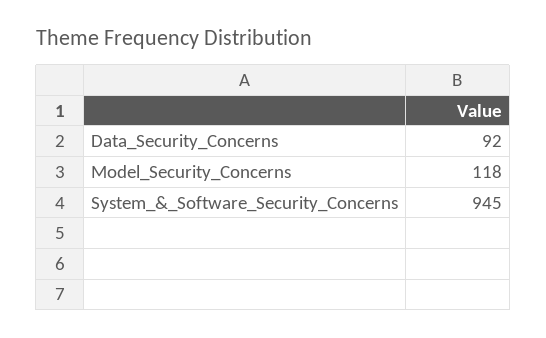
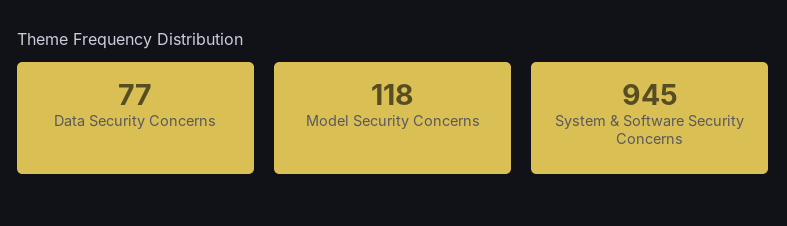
Data_Security_Concerns: 92 -> 77

